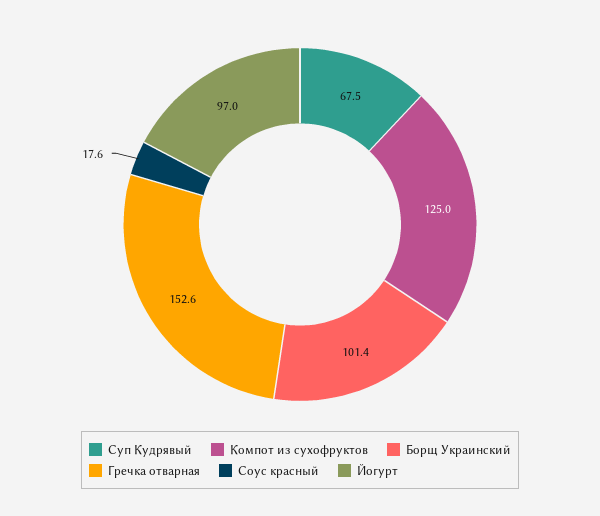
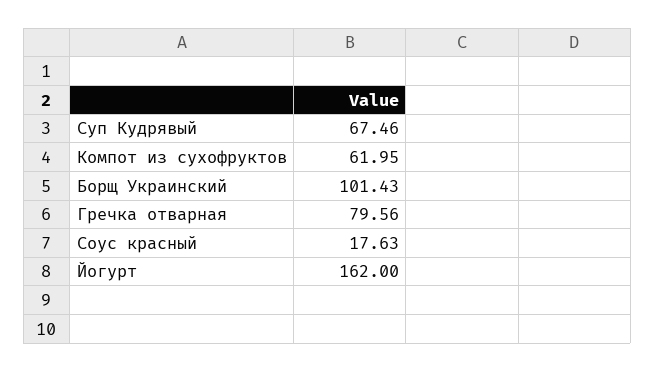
Компот из сухофруктов: 125 -> 61.95
Гречка отварная: 152.6 -> 79.56
Йогурт: 97 -> 162

